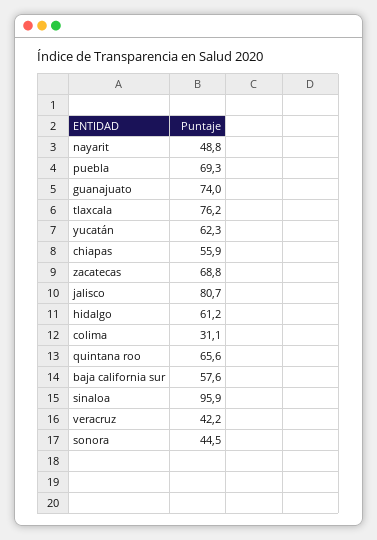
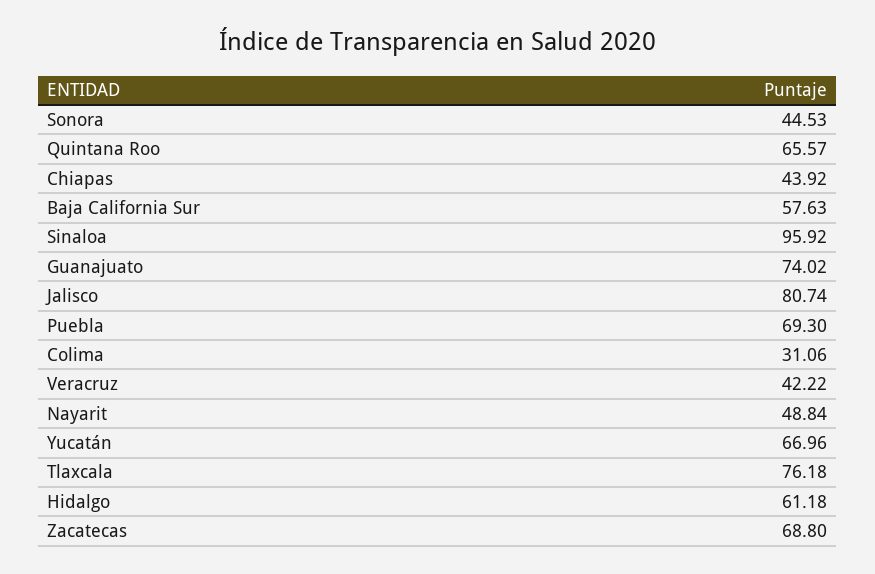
yucatán: 62.3 -> 66.96
chiapas: 55.9 -> 43.92

